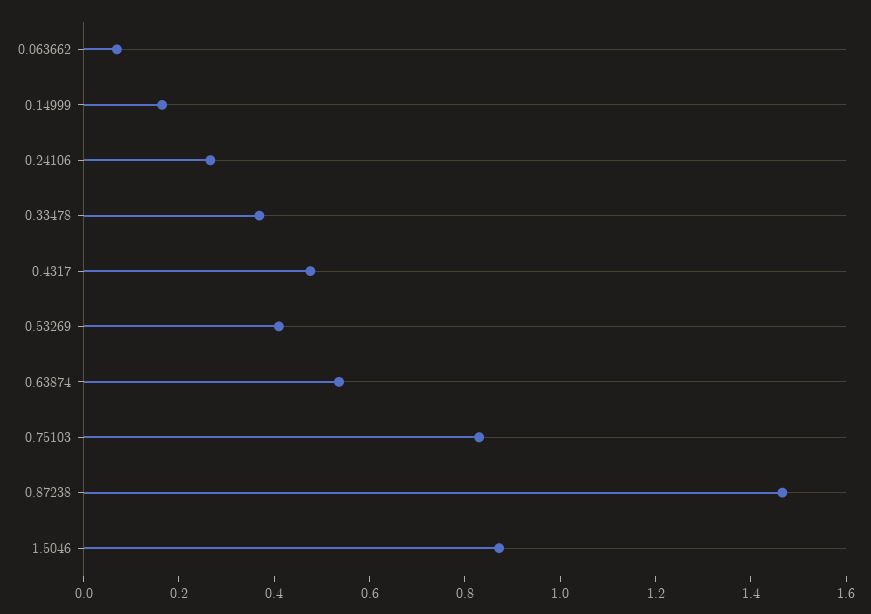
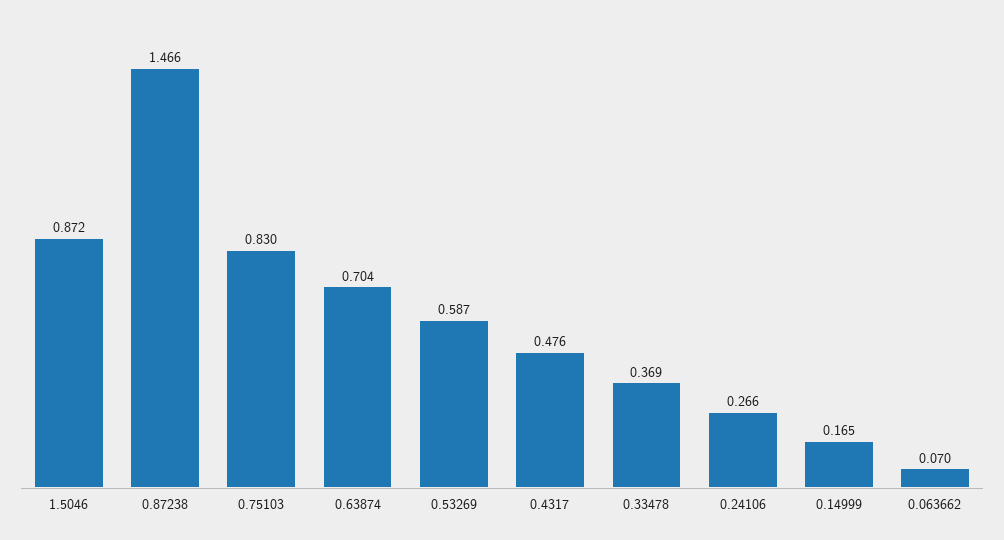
0.53269: 0.4 -> 0.587
0.63874: 0.55 -> 0.704

